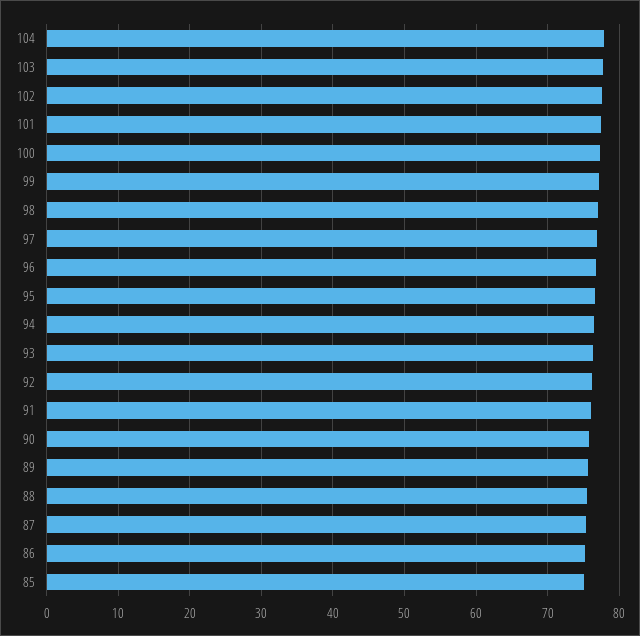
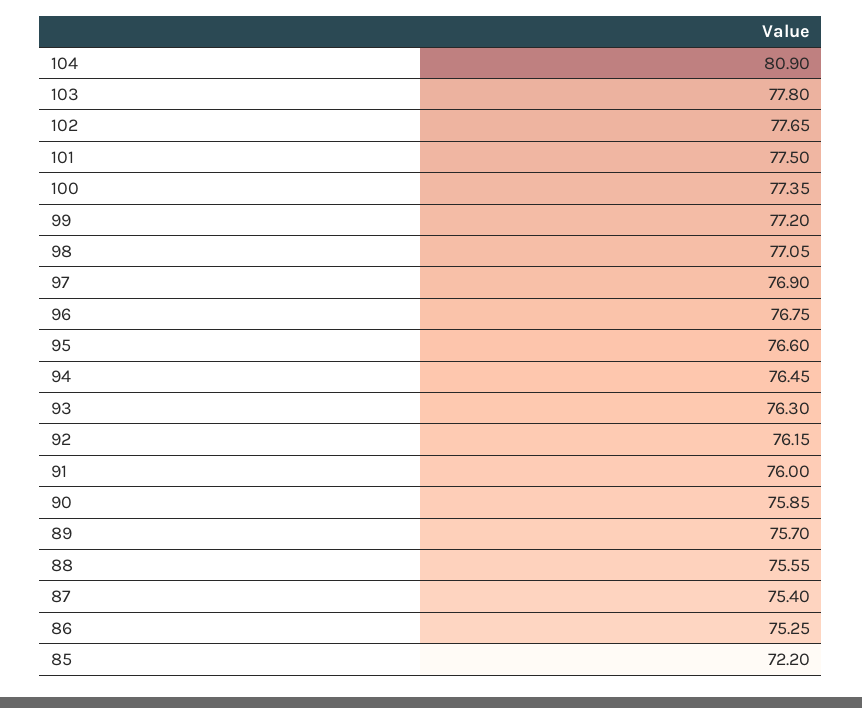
104: 78 -> 80.9
85: 75 -> 72.2

